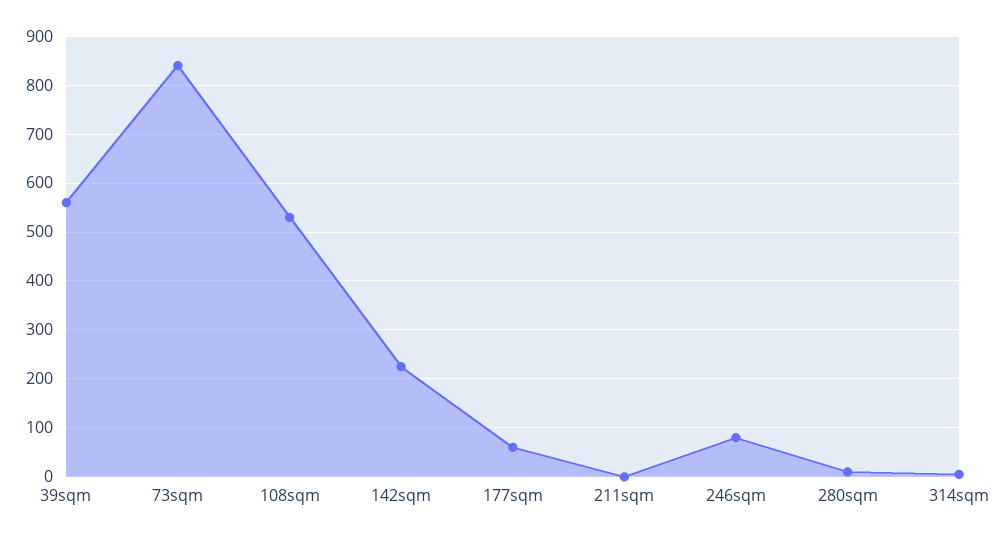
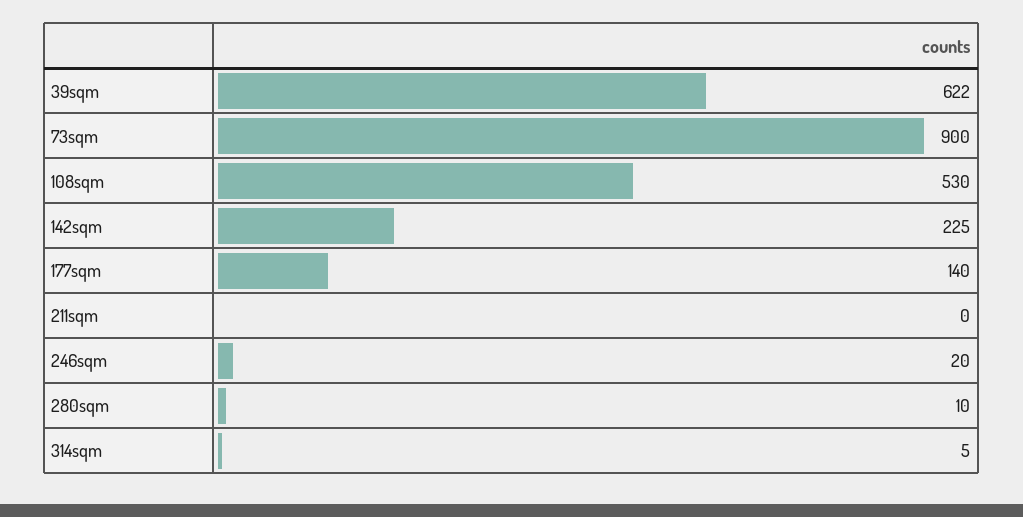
39sqm: 560 -> 622
73sqm: 840 -> 900
177sqm: 60 -> 140
246sqm: 80 -> 20

